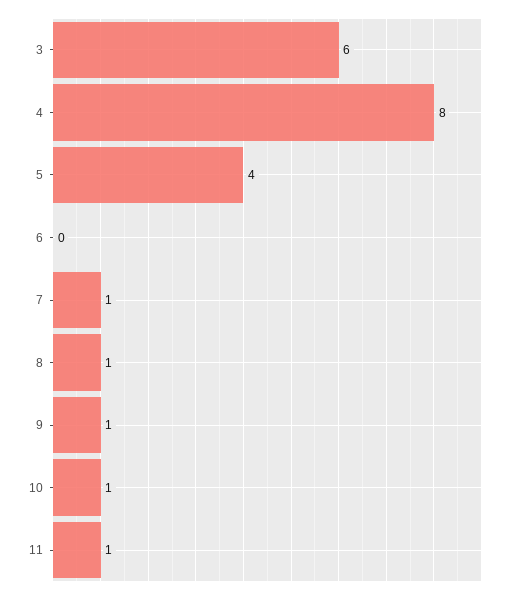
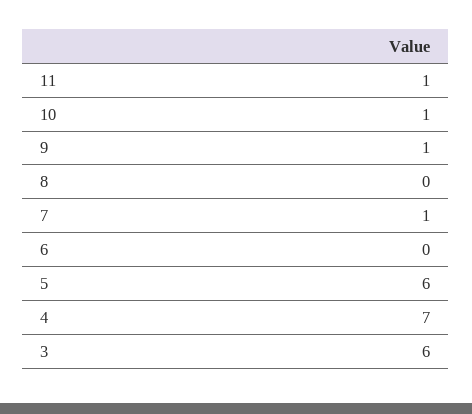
4: 8 -> 7
5: 4 -> 6
8: 1 -> 0

